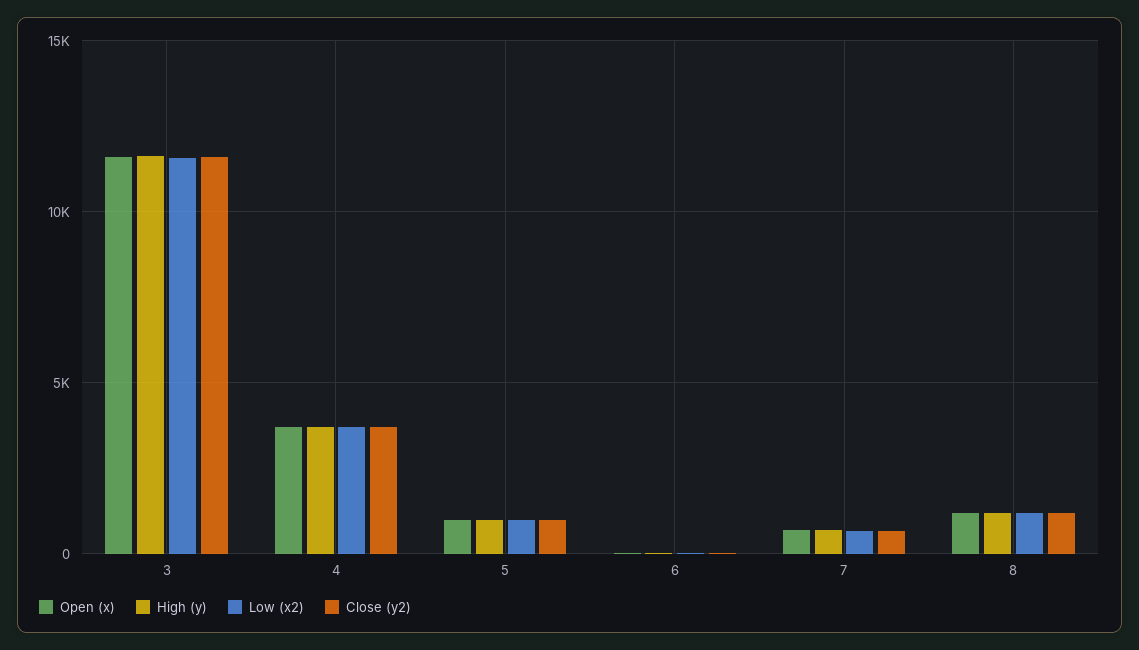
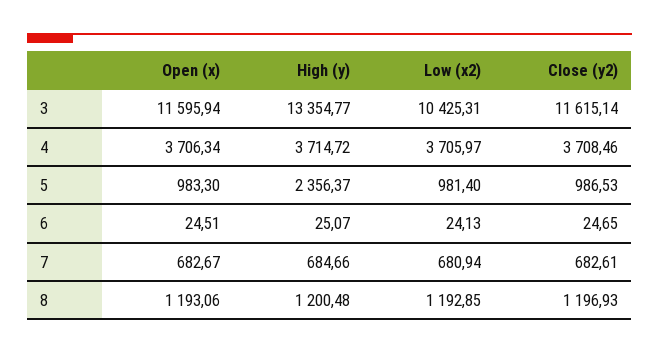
High (y), 3: 11500 -> 13354.77
Low (x2), 3: 11500 -> 10425.31
High (y), 5: 1000 -> 2356.37

